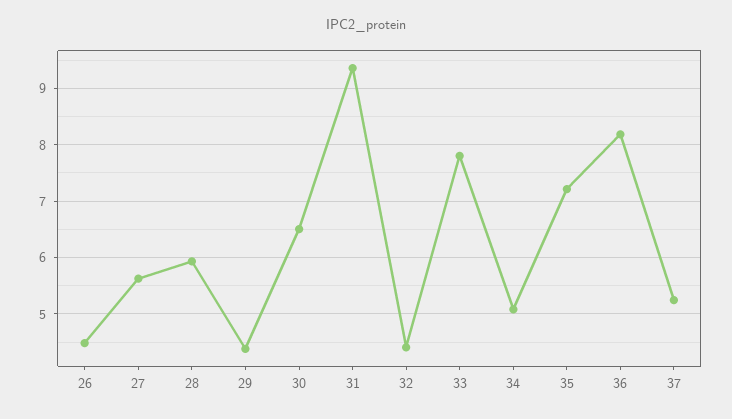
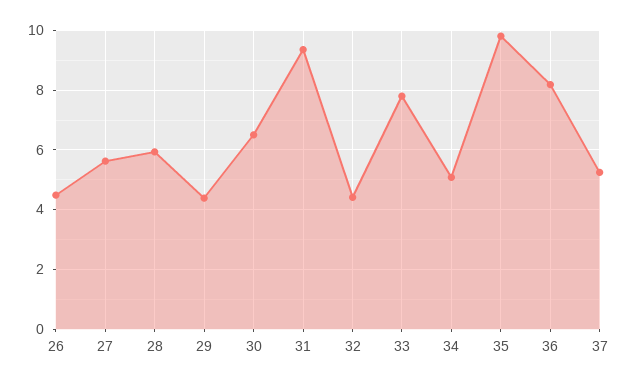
35: 7.2 -> 9.75

